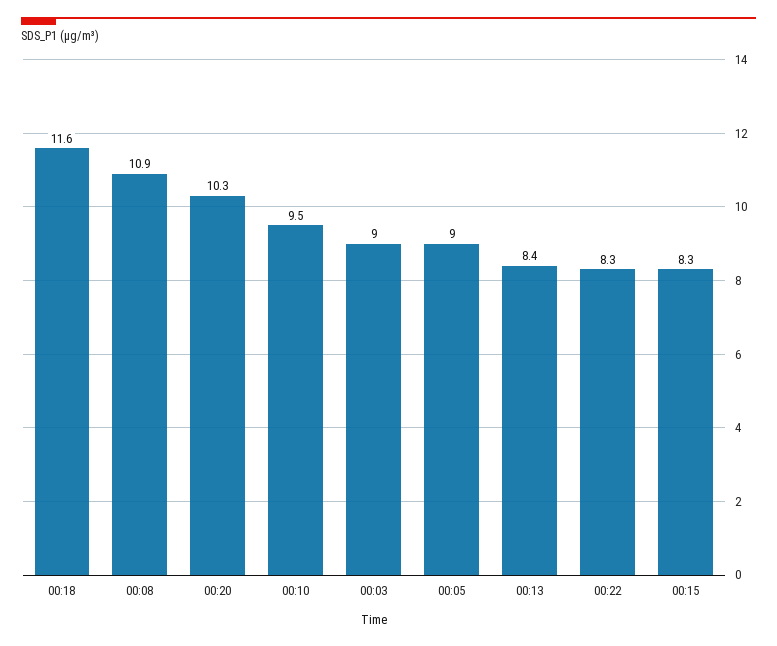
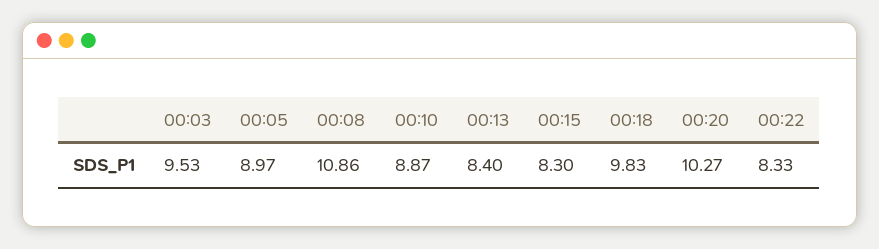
00:18: 11.6 -> 9.83
00:10: 9.5 -> 8.87
00:03: 9 -> 9.53

